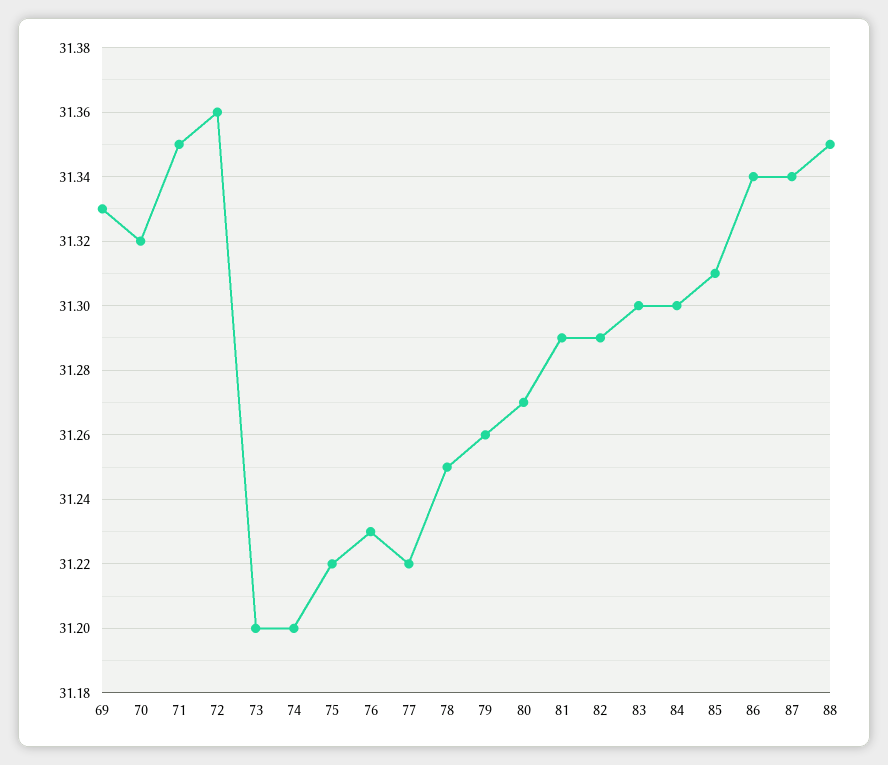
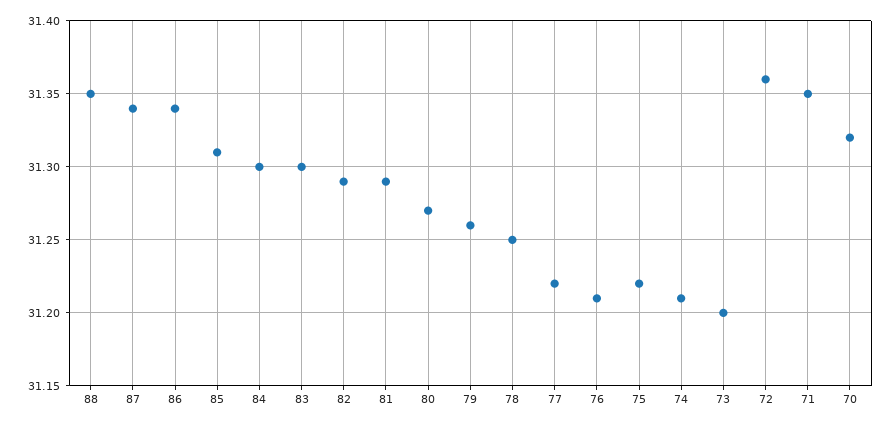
69: 31.33 -> none
74: 31.2 -> 31.21
76: 31.23 -> 31.21

